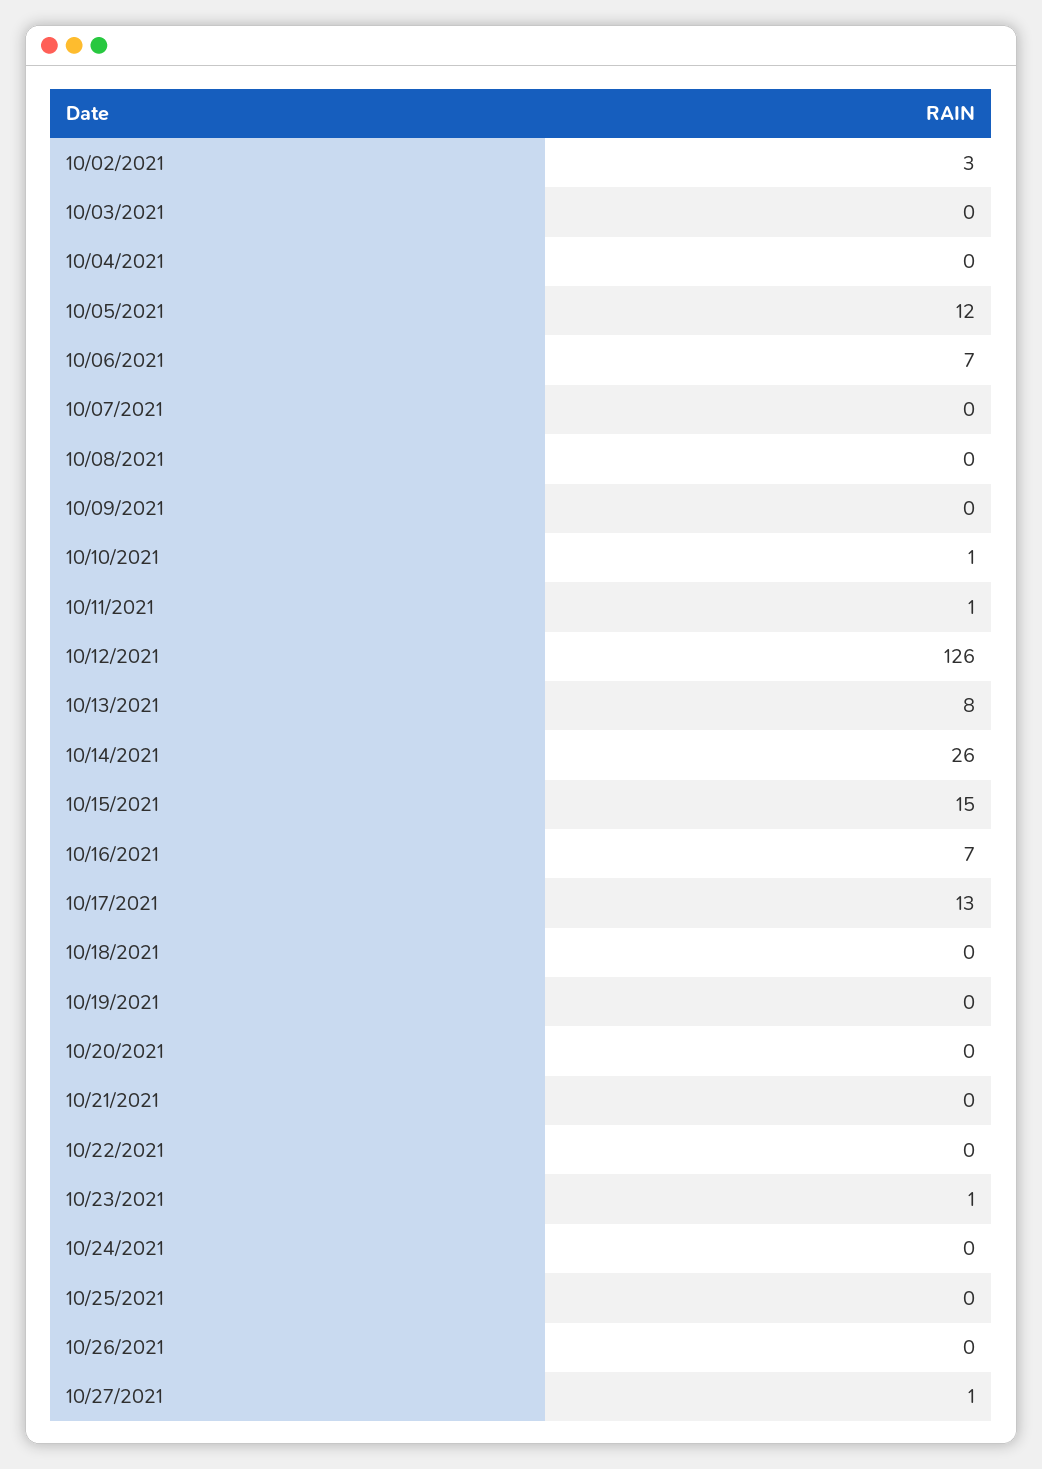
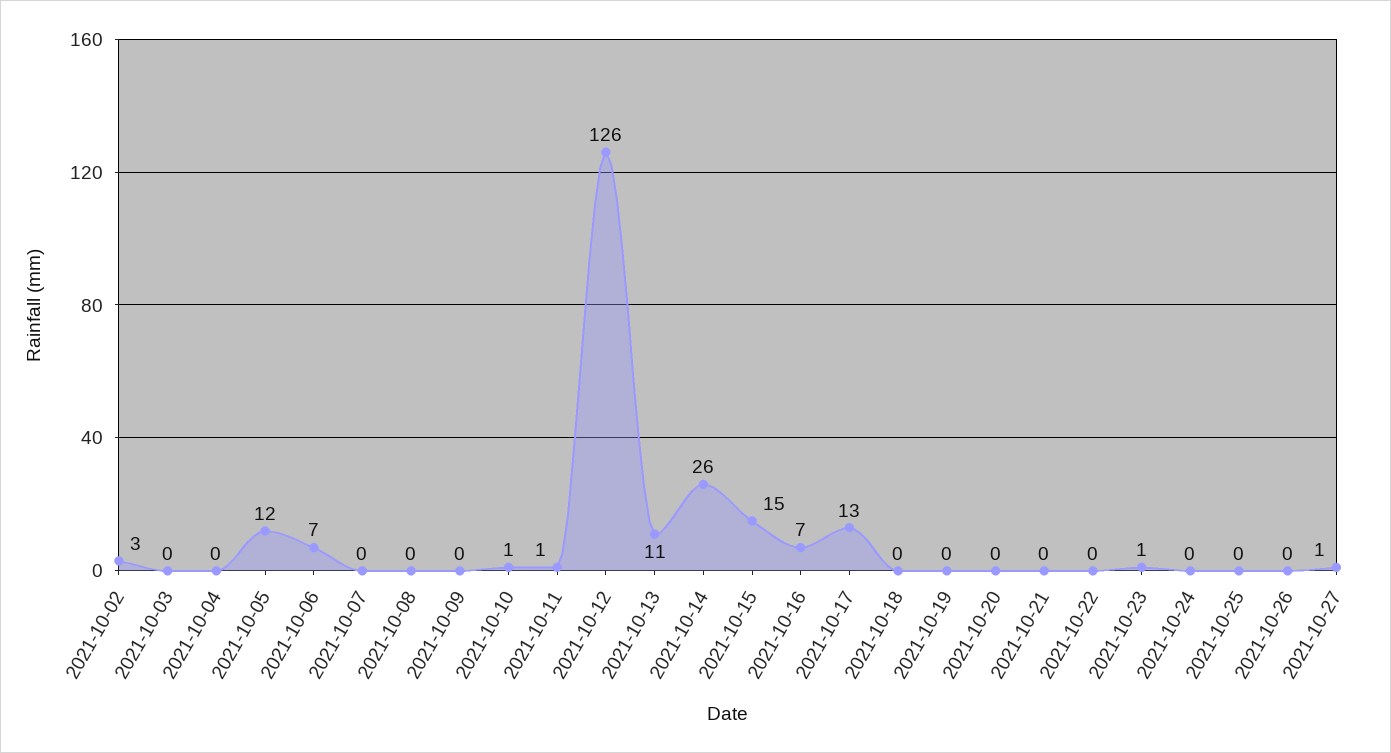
10/13/2021: 8 -> 11

